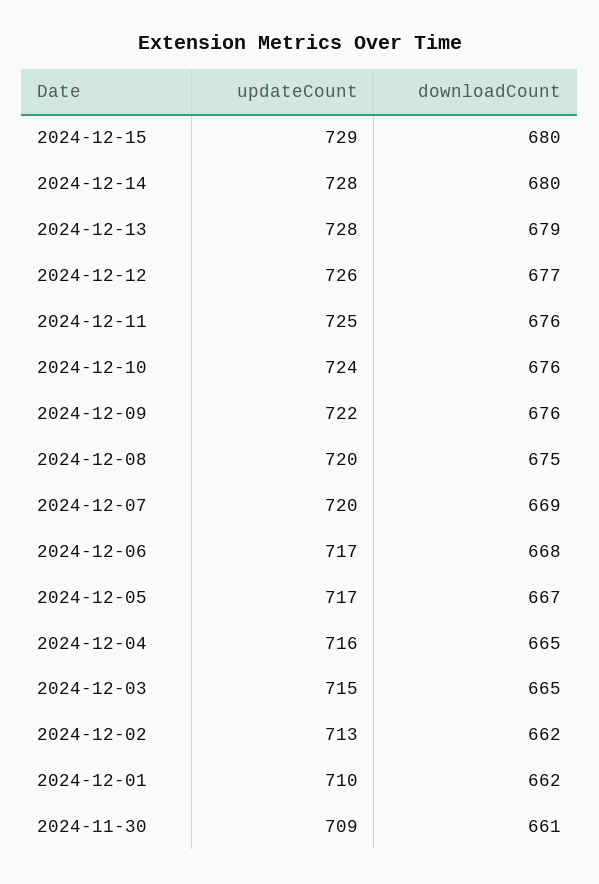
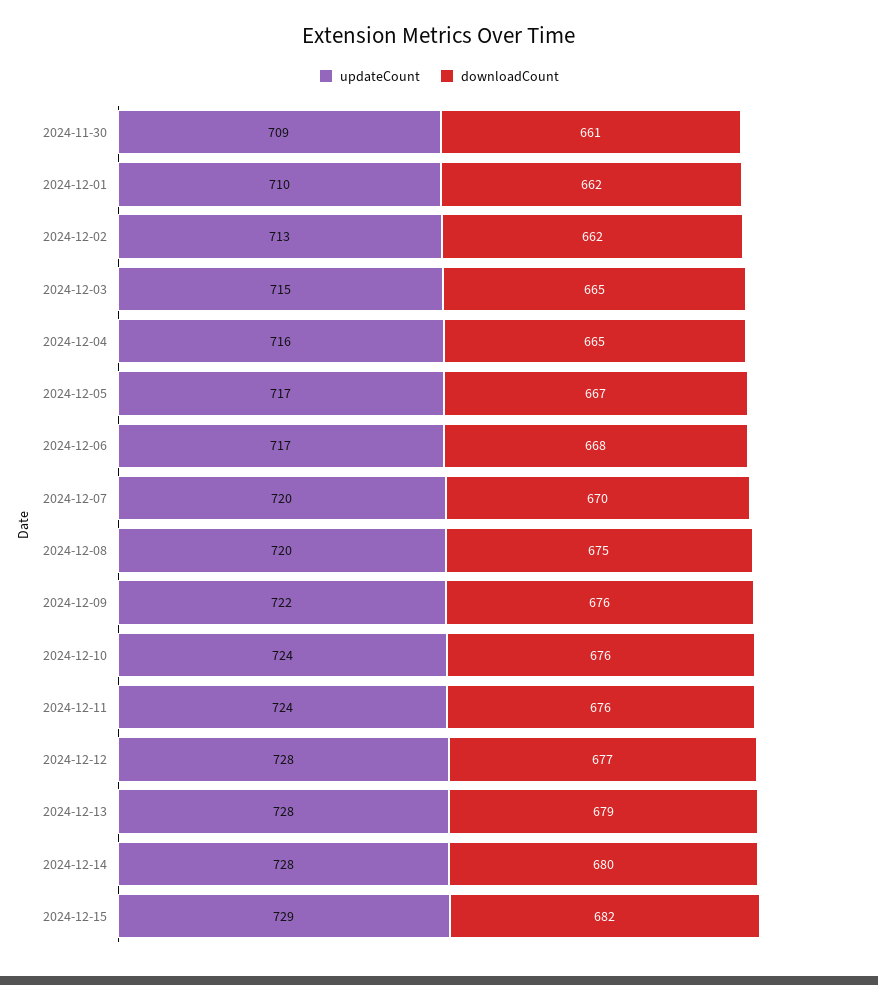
downloadCount, 2024-12-15: 680 -> 682
updateCount, 2024-12-12: 726 -> 728
updateCount, 2024-12-11: 725 -> 724
downloadCount, 2024-12-07: 669 -> 670

